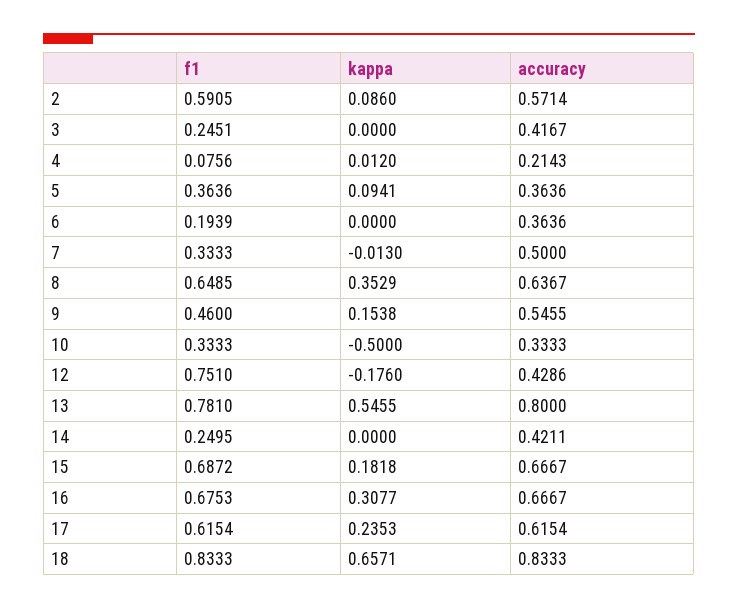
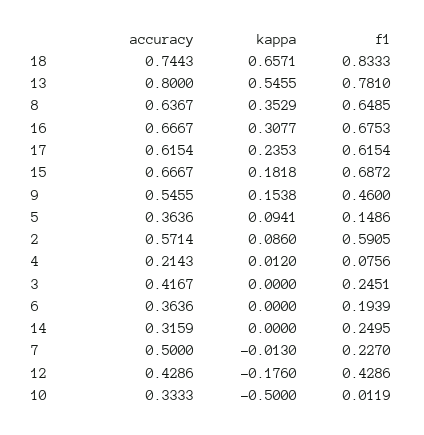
f1, 5: 0.3636 -> 0.1486
f1, 7: 0.3333 -> 0.227
f1, 10: 0.3333 -> 0.0119
f1, 12: 0.751 -> 0.4286
accuracy, 14: 0.4211 -> 0.3159
accuracy, 18: 0.8333 -> 0.7443

